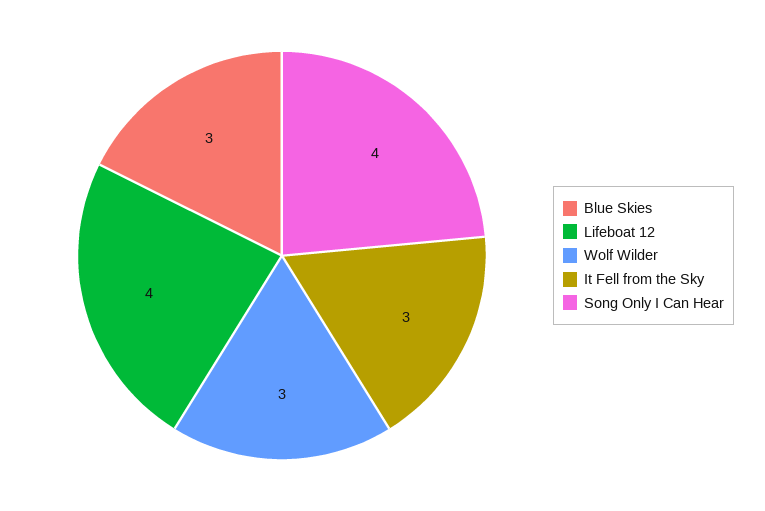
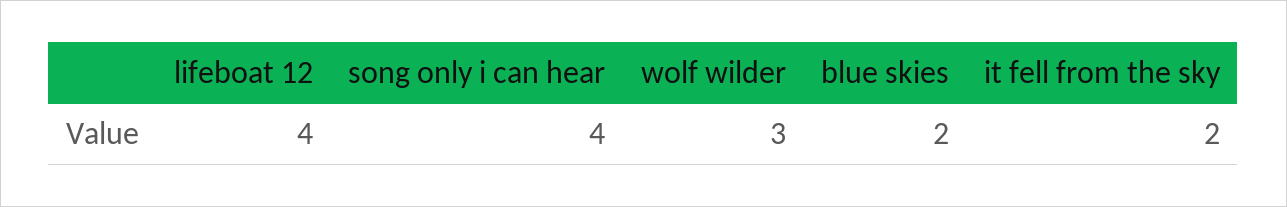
Blue Skies: 3 -> 2
It Fell from the Sky: 3 -> 2

